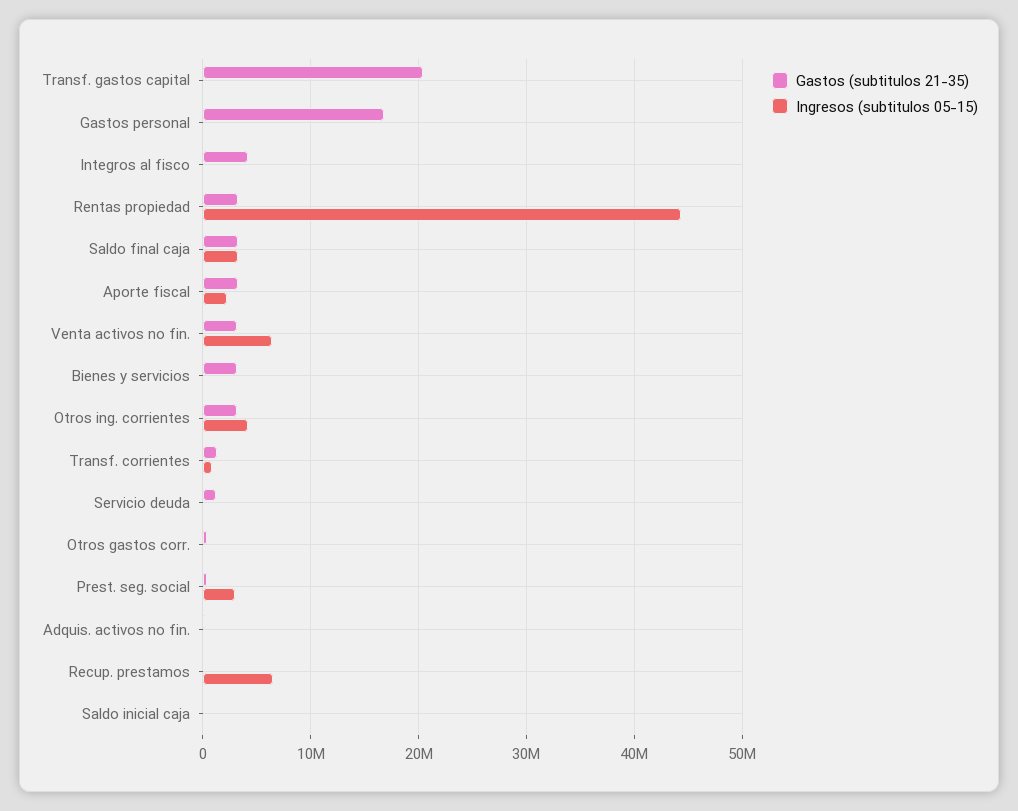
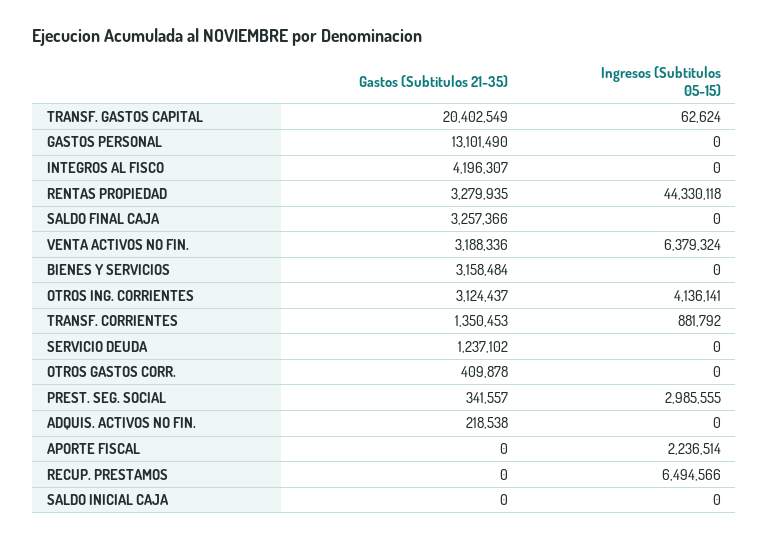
Gastos (subtitulos 21-35), Gastos personal: 17000000 -> 13101490
Ingresos (subtitulos 05-15), Saldo final caja: 3000000 -> 0
Gastos (subtitulos 21-35), Aporte fiscal: 3000000 -> 0

